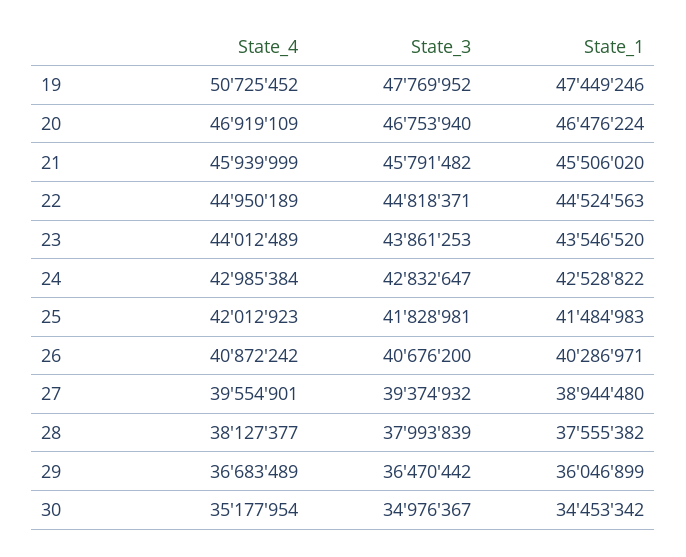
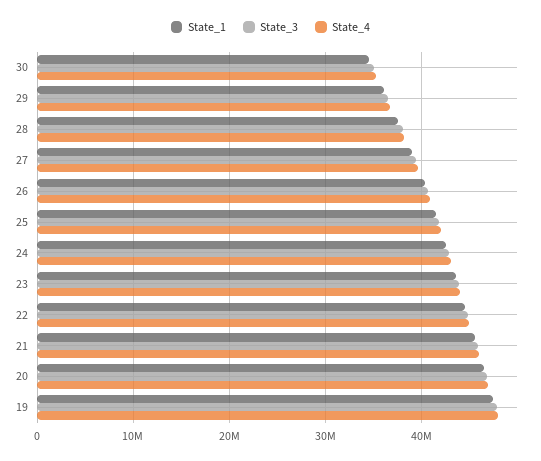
State_4, 19: 50725452 -> 48000000

